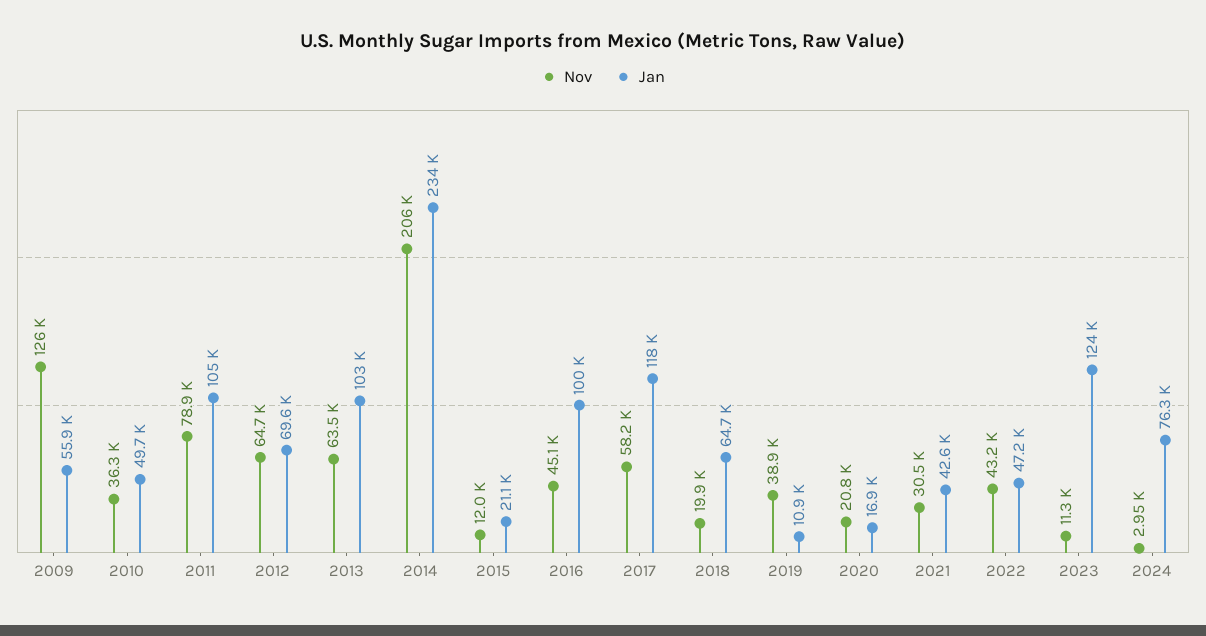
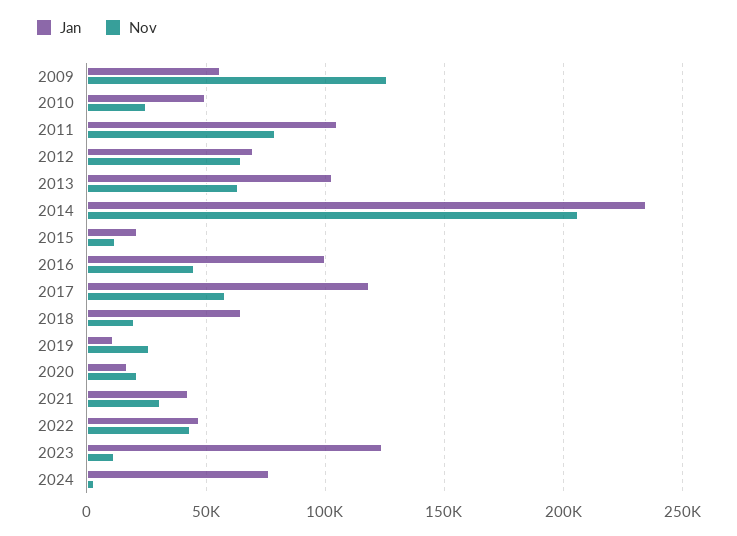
Nov, 2010: 36300 -> 25000
Nov, 2019: 38900 -> 25000

